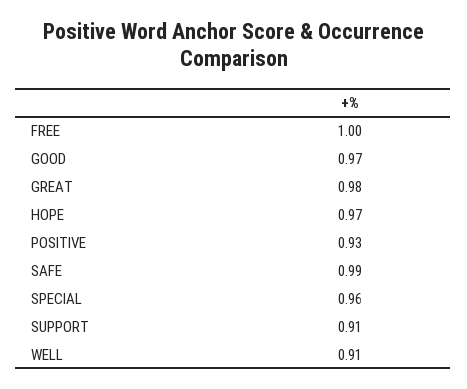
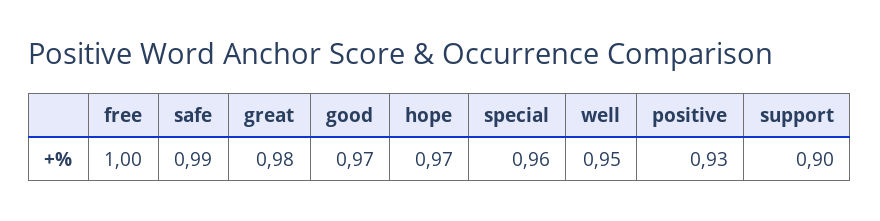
SUPPORT: 0.91 -> 0.9
WELL: 0.91 -> 0.95

